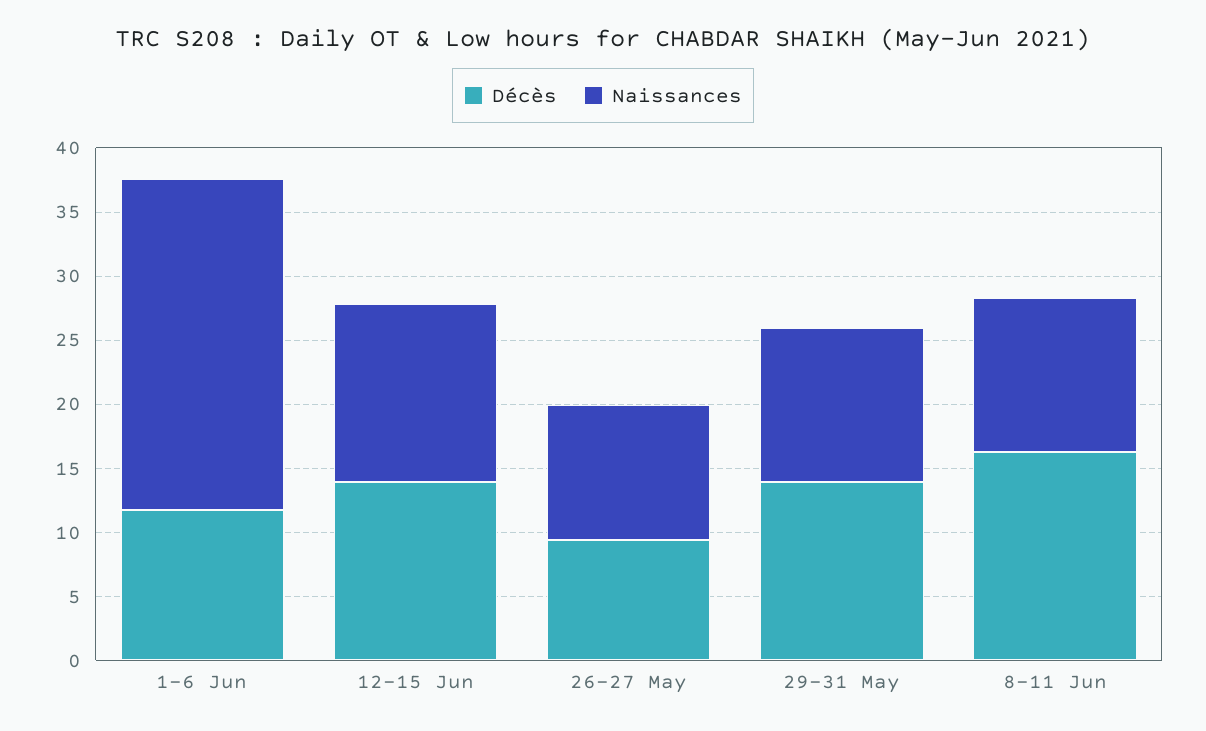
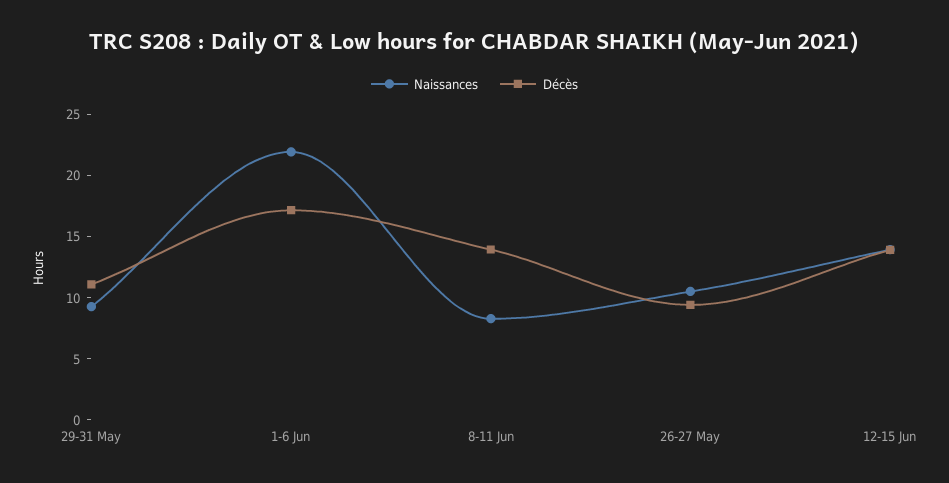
Décès, 1-6 Jun: 12 -> 17
Naissances, 1-6 Jun: 26 -> 22
Décès, 29-31 May: 14 -> 11
Naissances, 29-31 May: 12 -> 9
Décès, 8-11 Jun: 16 -> 14
Naissances, 8-11 Jun: 12 -> 8

